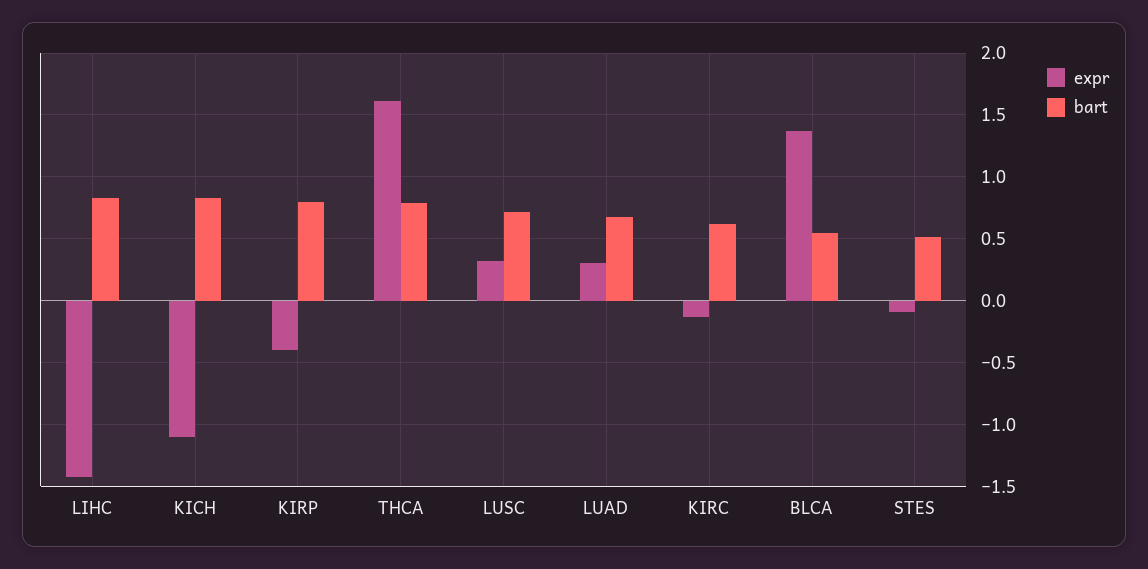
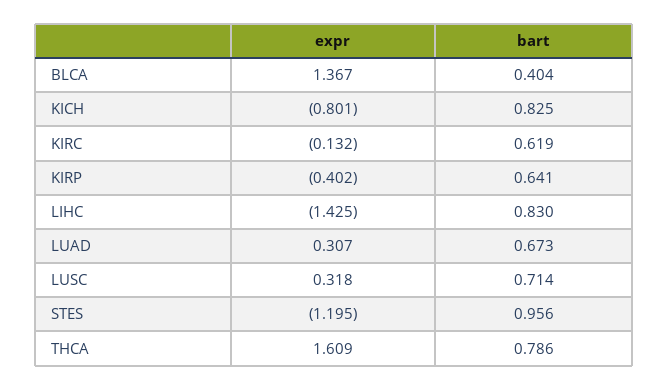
expr, KICH: -1.1 -> -0.801
bart, KIRP: 0.8 -> 0.641
bart, BLCA: 0.55 -> 0.404
expr, STES: -0.1 -> -1.195
bart, STES: 0.5 -> 0.956

